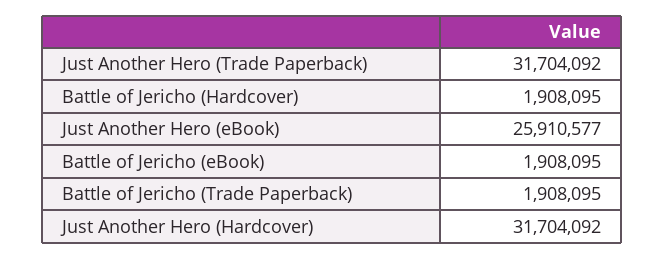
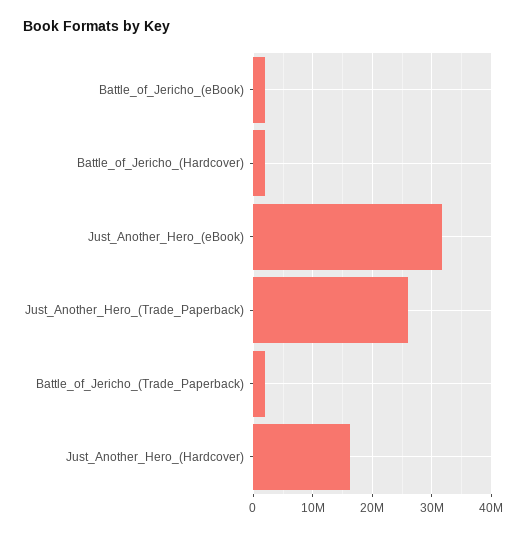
Just Another Hero (Trade Paperback): 31704092 -> 26000000
Just Another Hero (eBook): 25910577 -> 32000000
Just Another Hero (Hardcover): 31704092 -> 16000000

